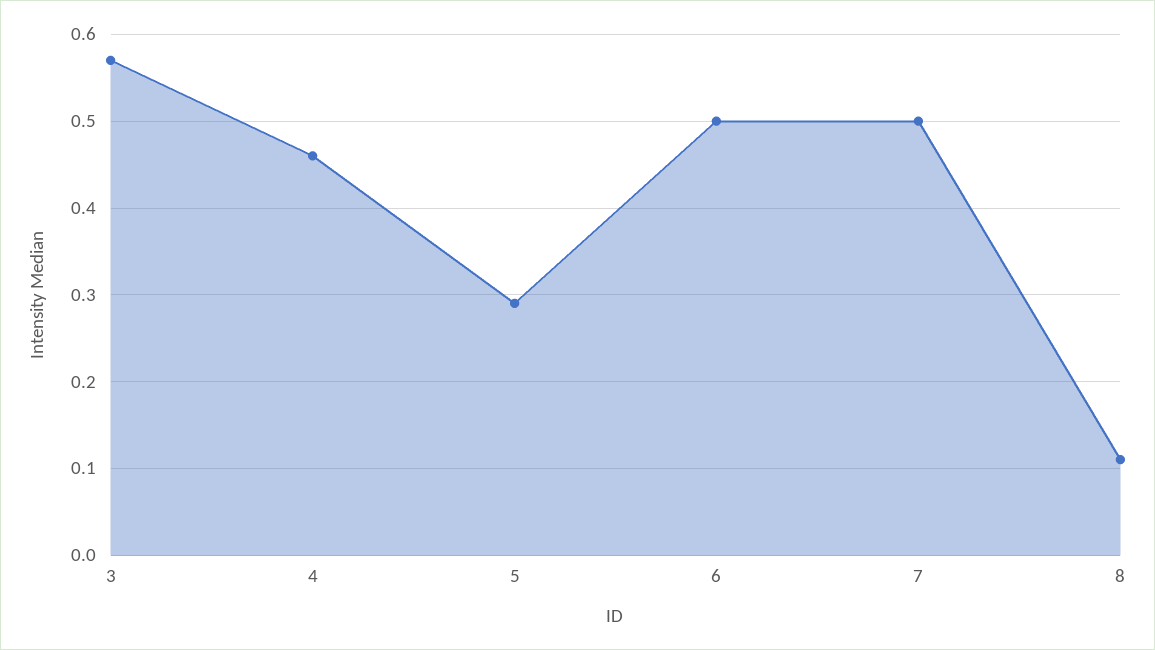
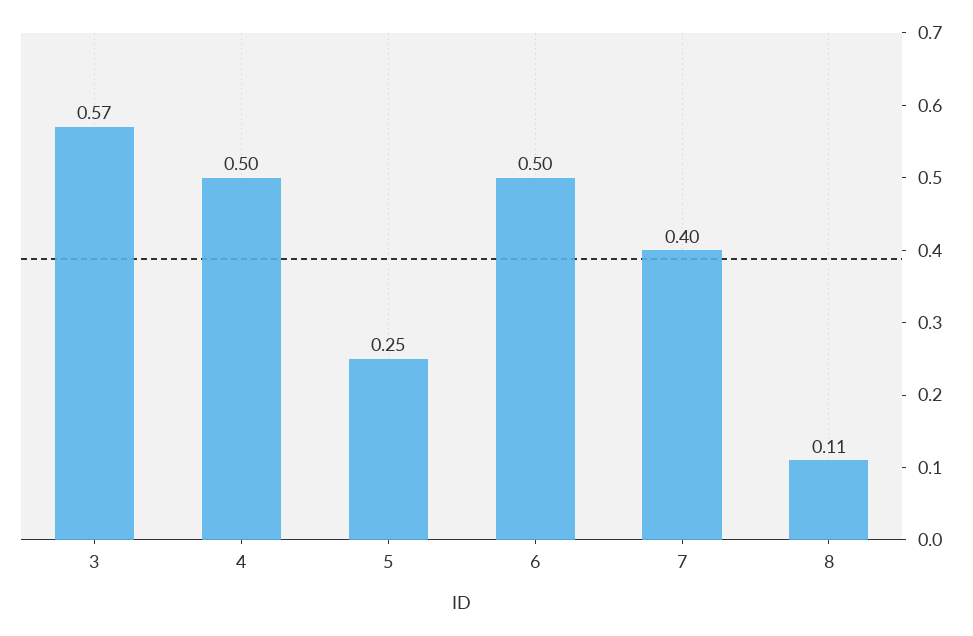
4: 0.46 -> 0.5
5: 0.29 -> 0.25
7: 0.5 -> 0.4

